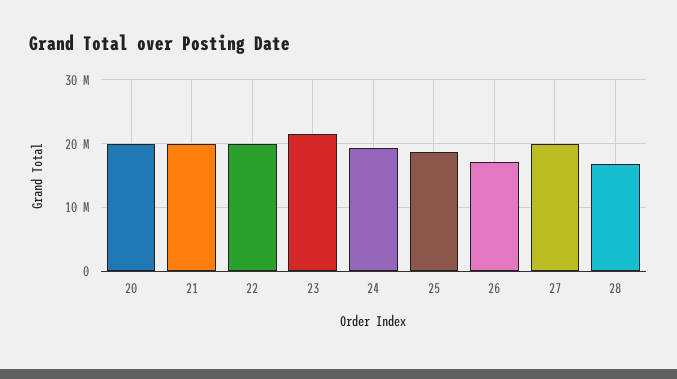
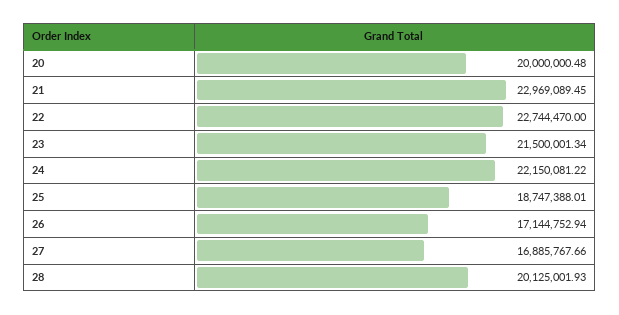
21: 20000000 -> 22969089.45
22: 20000000 -> 22744470
24: 19000000 -> 22150081.22
27: 20000000 -> 16885767.66
28: 17000000 -> 20125001.93

